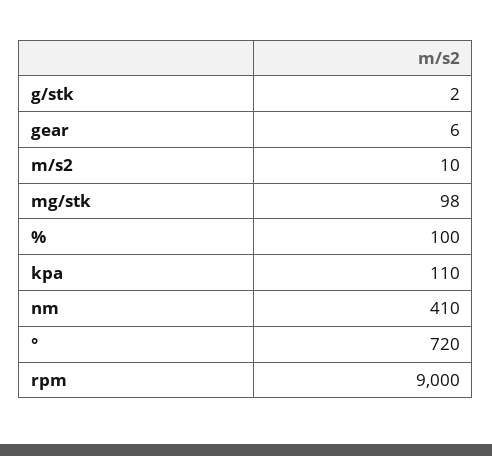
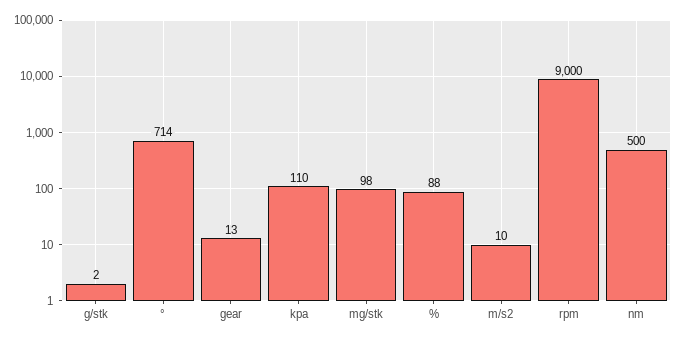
gear: 6 -> 13
%: 100 -> 88
nm: 410 -> 500
°: 720 -> 714

